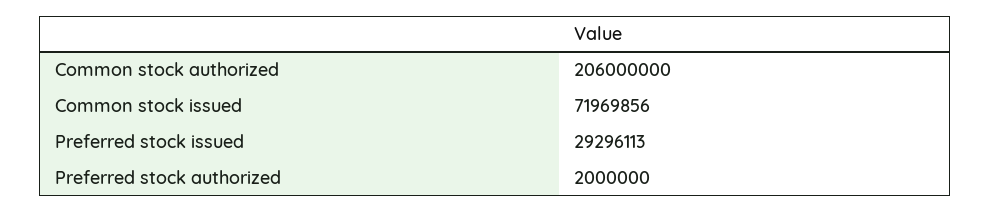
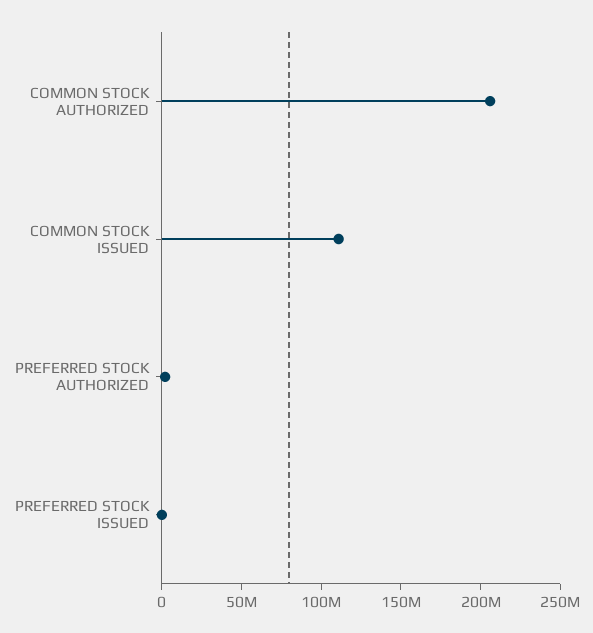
Common stock issued: 71969856 -> 110000000
Preferred stock issued: 29296113 -> 0

